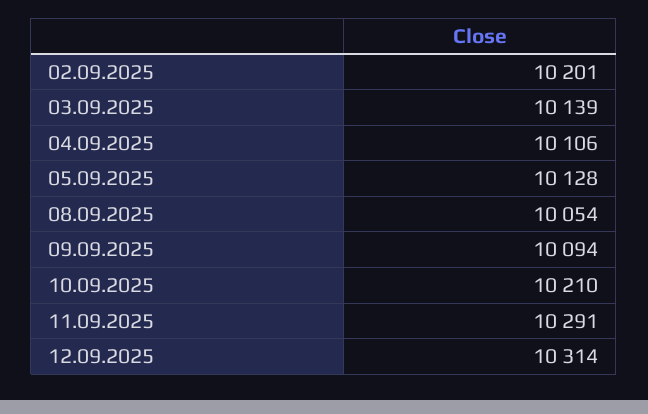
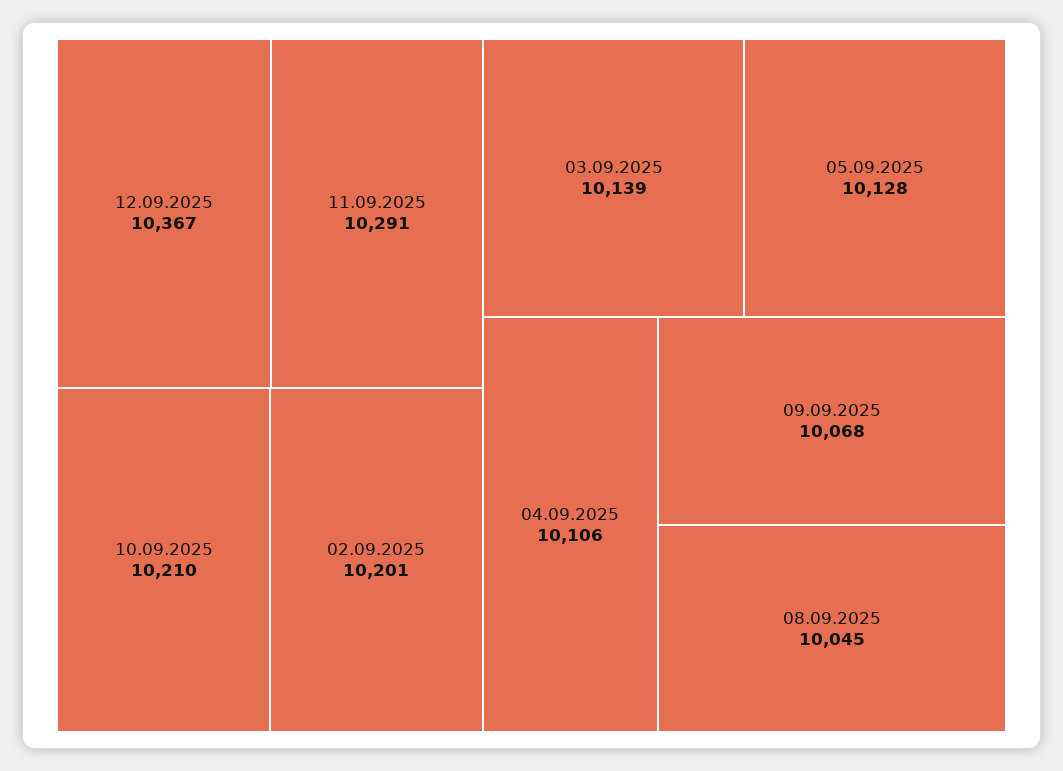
08.09.2025: 10054 -> 10045
09.09.2025: 10094 -> 10068
12.09.2025: 10314 -> 10367

